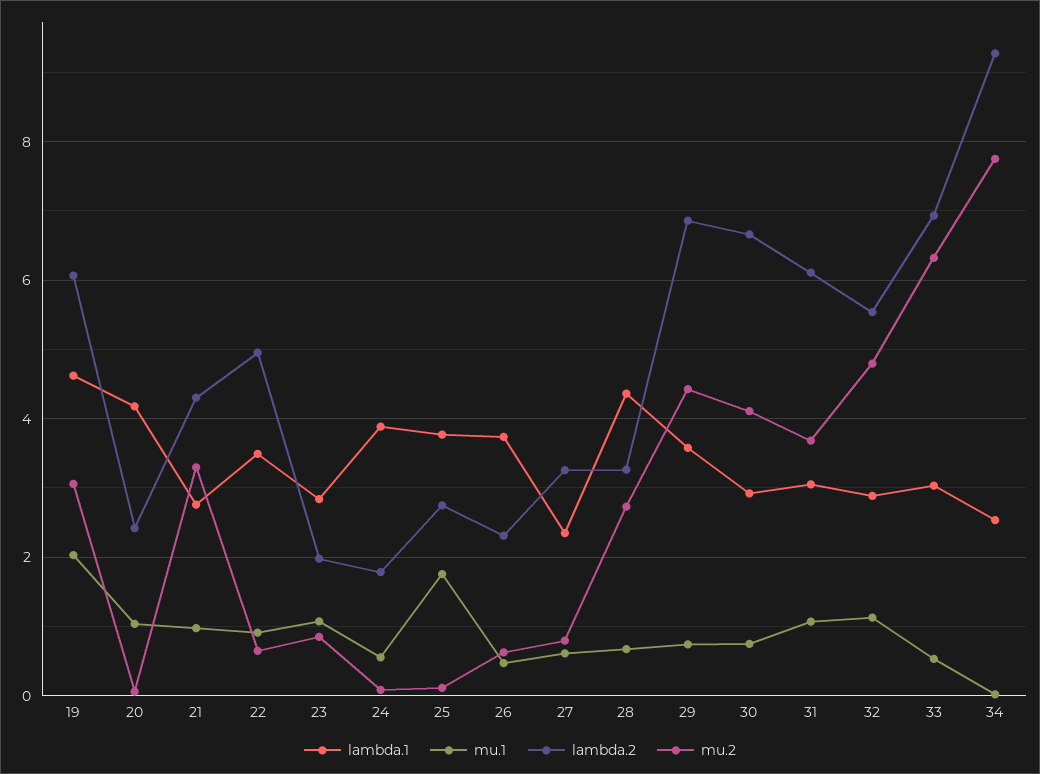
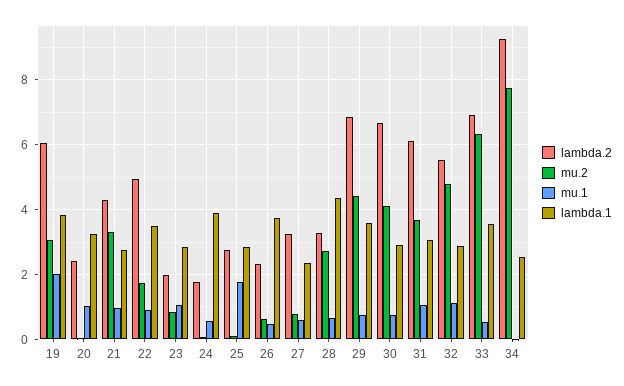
lambda.1, 19: 4.6 -> 3.8
lambda.1, 20: 4.2 -> 3.2
mu.2, 22: 0.6 -> 1.8
lambda.1, 25: 3.8 -> 2.8
lambda.1, 33: 3 -> 3.6

